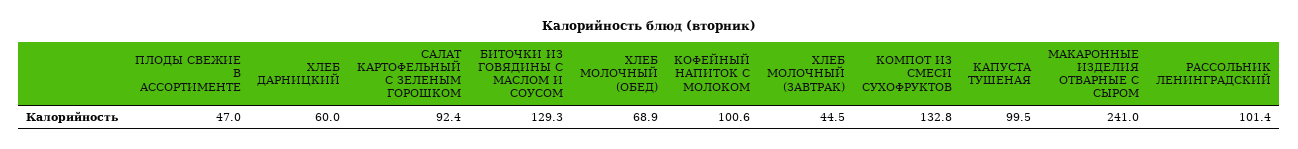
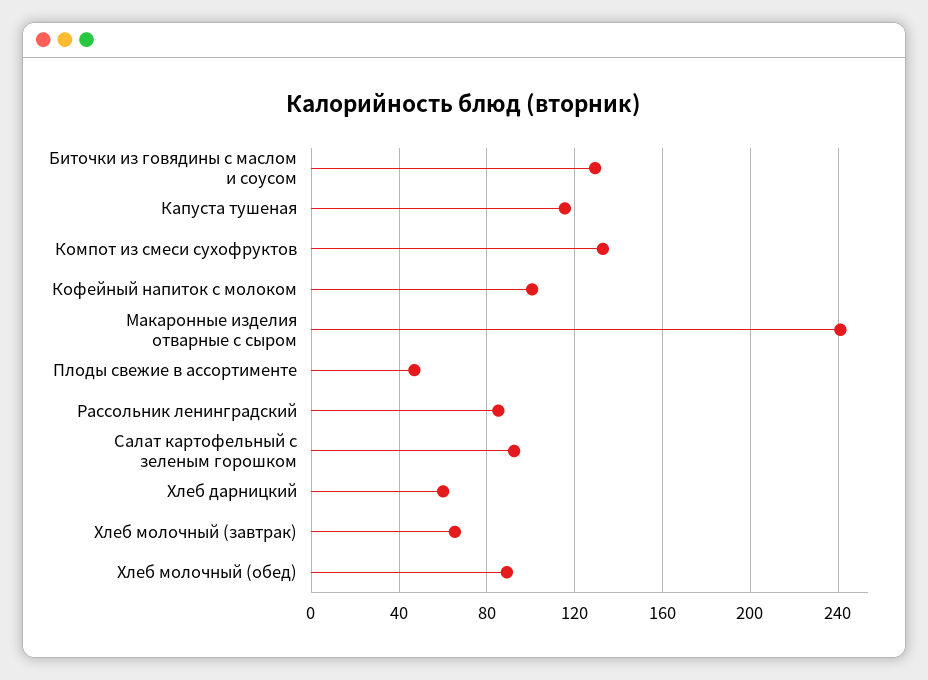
ХЛЕБ МОЛОЧНЫЙ (ОБЕД): 68.9 -> 90
ХЛЕБ МОЛОЧНЫЙ (ЗАВТРАК): 44.5 -> 65
КАПУСТА ТУШЕНАЯ: 99.5 -> 115
РАССОЛЬНИК ЛЕНИНГРАДСКИЙ: 101.4 -> 85

